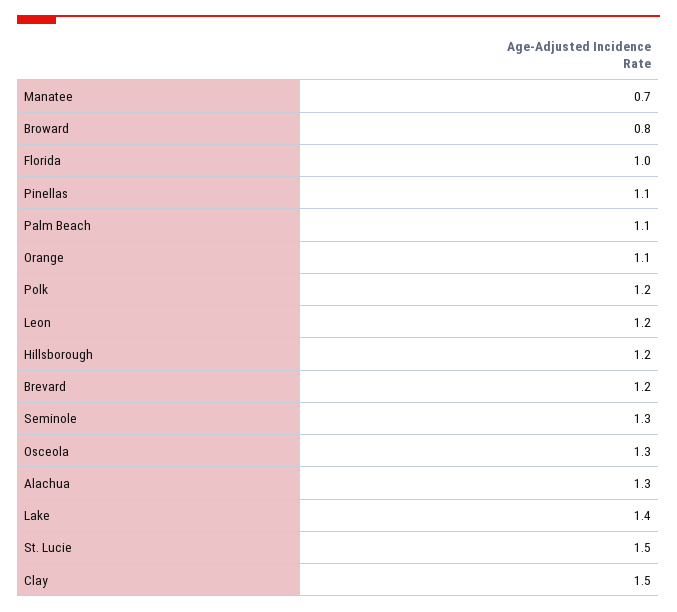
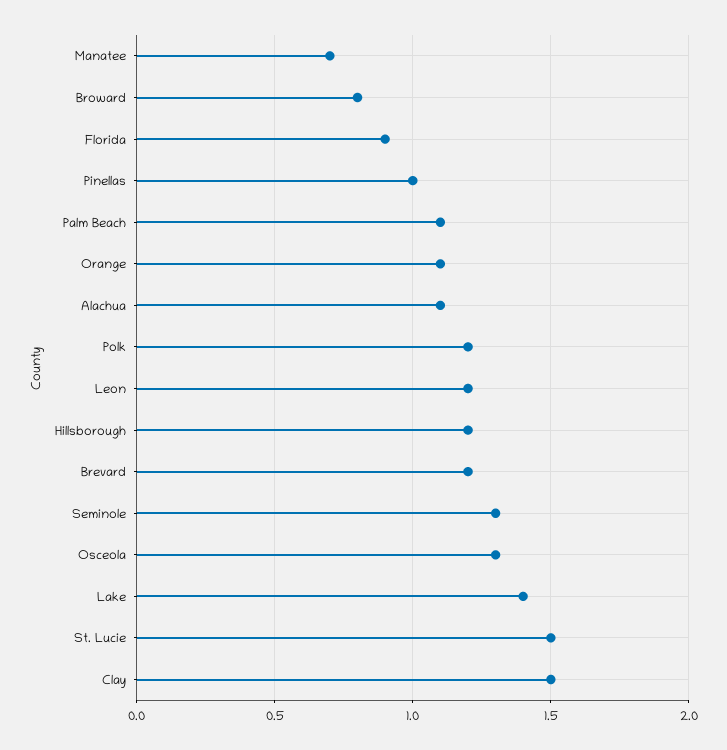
Florida: 1 -> 0.9
Pinellas: 1.1 -> 1
Alachua: 1.3 -> 1.1

